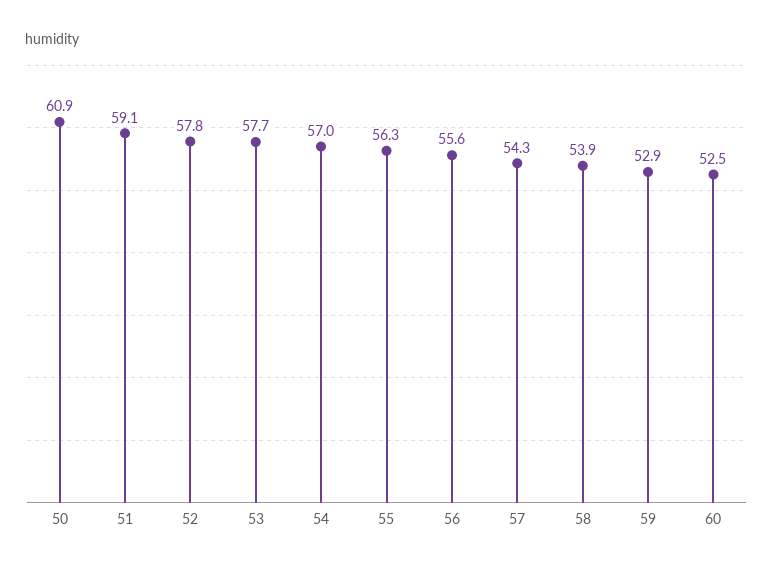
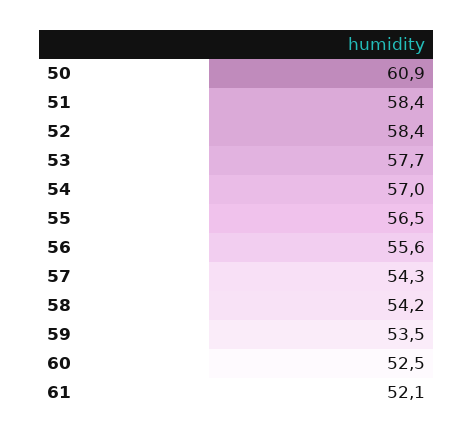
51: 59.1 -> 58.4
52: 57.8 -> 58.4
55: 56.3 -> 56.5
58: 53.9 -> 54.2
59: 52.9 -> 53.5
61: none -> 52.1

